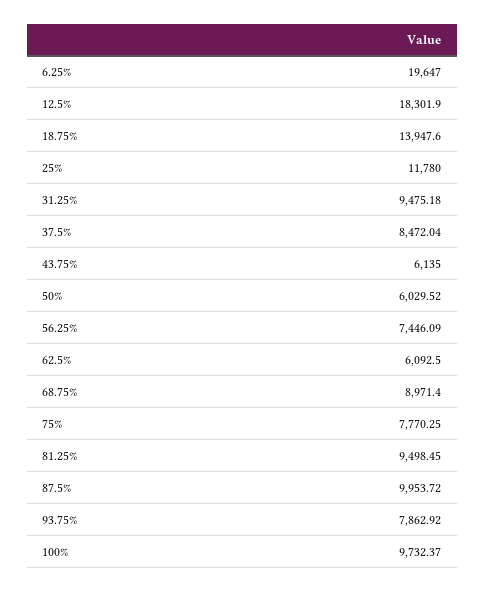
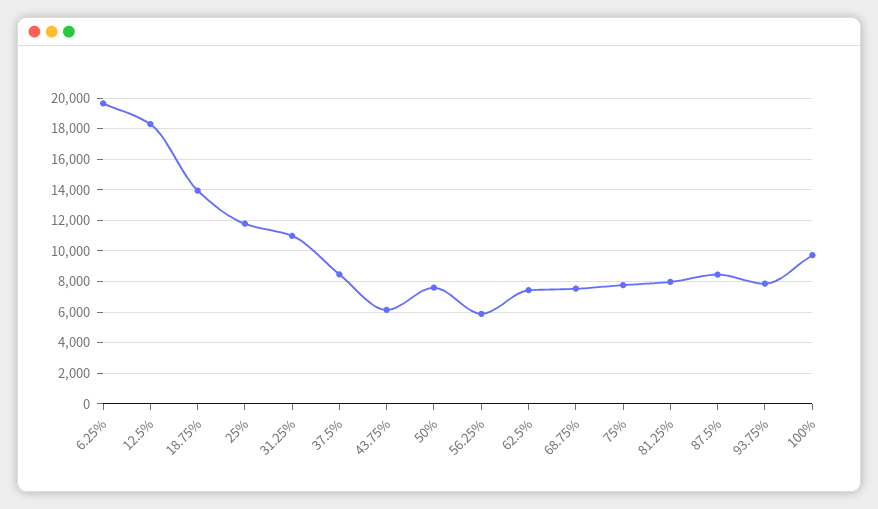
31.25%: 9475.18 -> 11000
50%: 6029.52 -> 7500
56.25%: 7446.09 -> 6000
62.5%: 6092.5 -> 7500
68.75%: 8971.4 -> 7500
81.25%: 9498.45 -> 8000
87.5%: 9953.72 -> 8500

